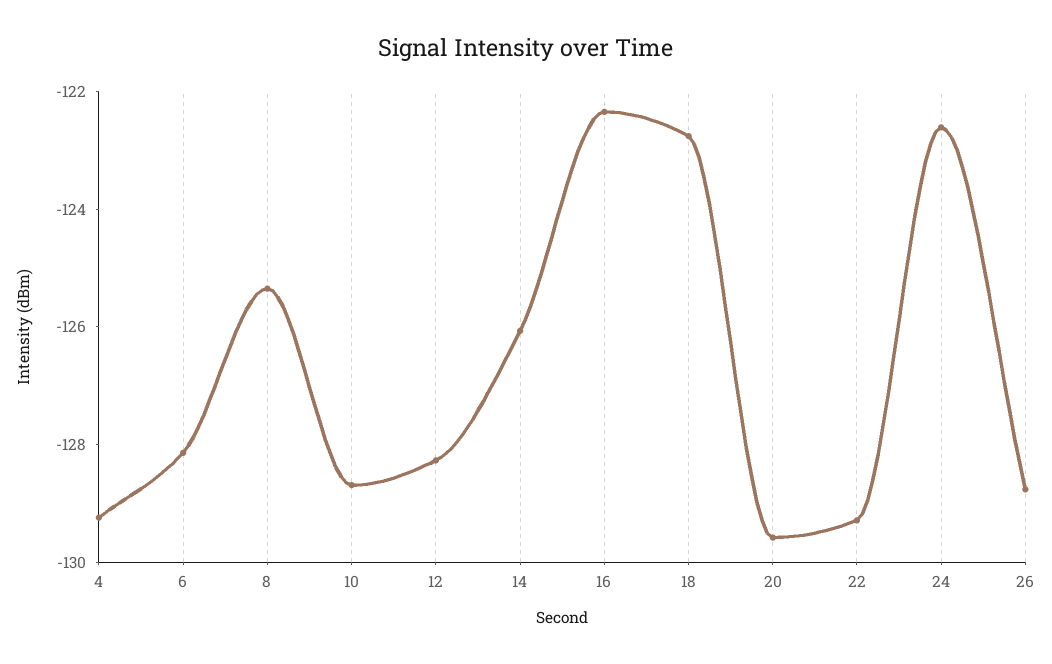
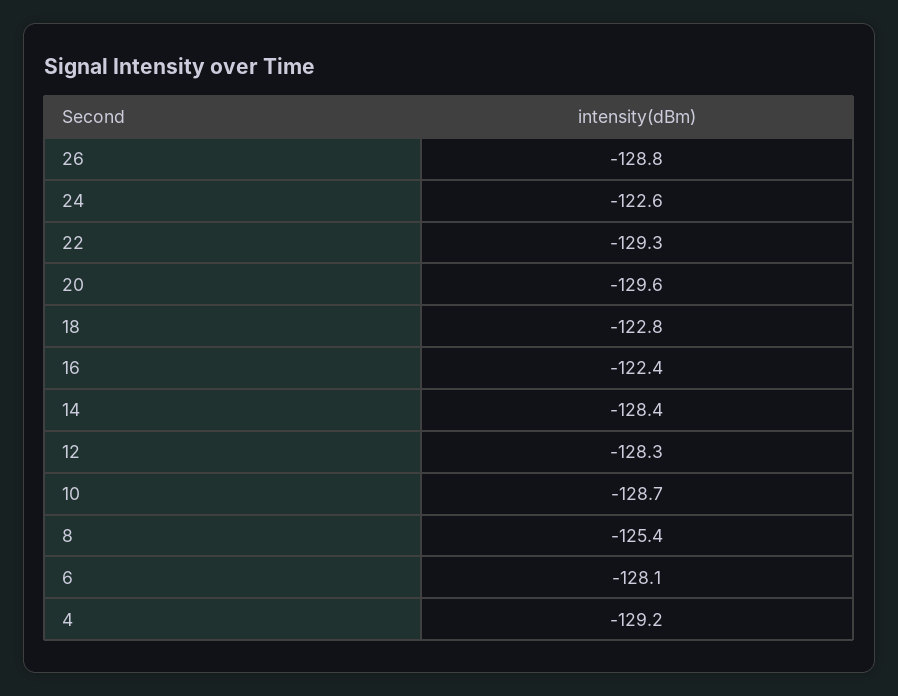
14: -126 -> -128.4

